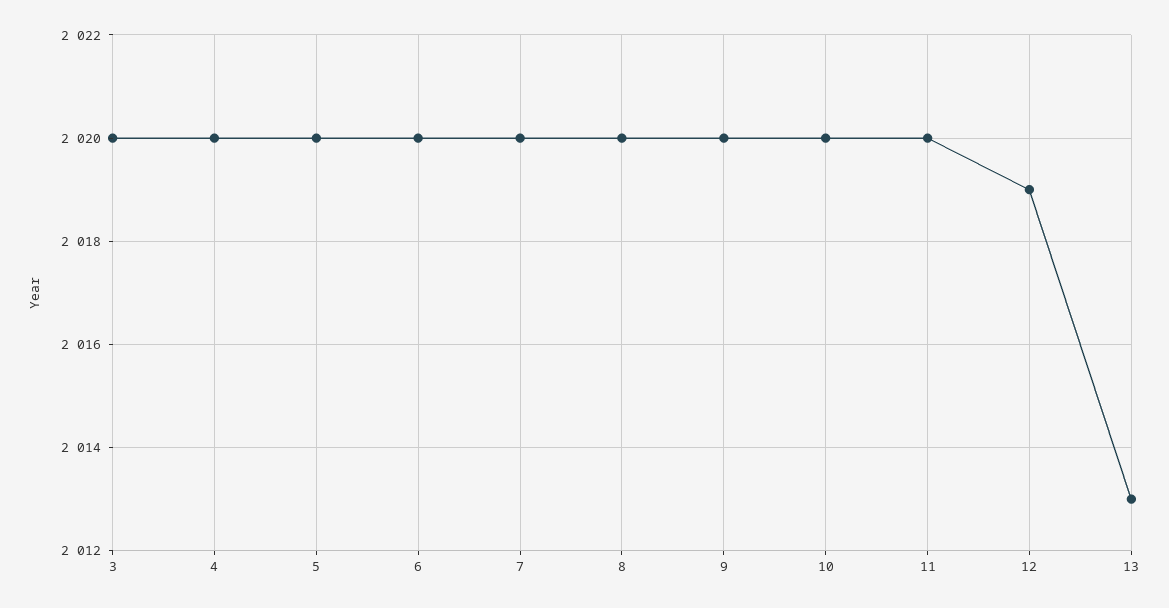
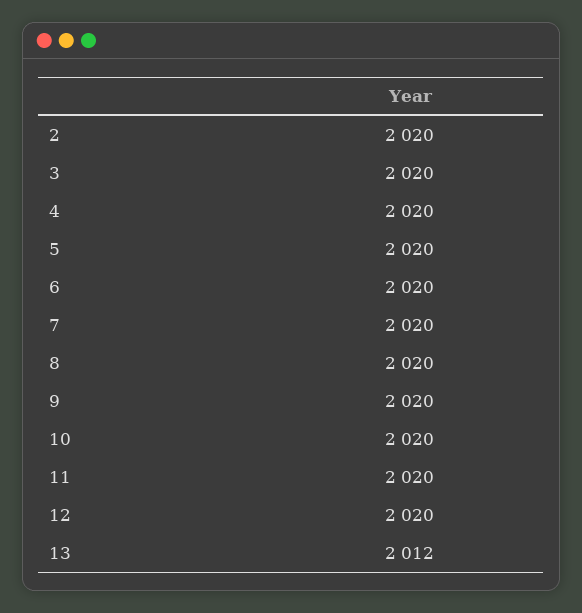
12: 2019 -> 2020
13: 2013 -> 2012
2: none -> 2020

